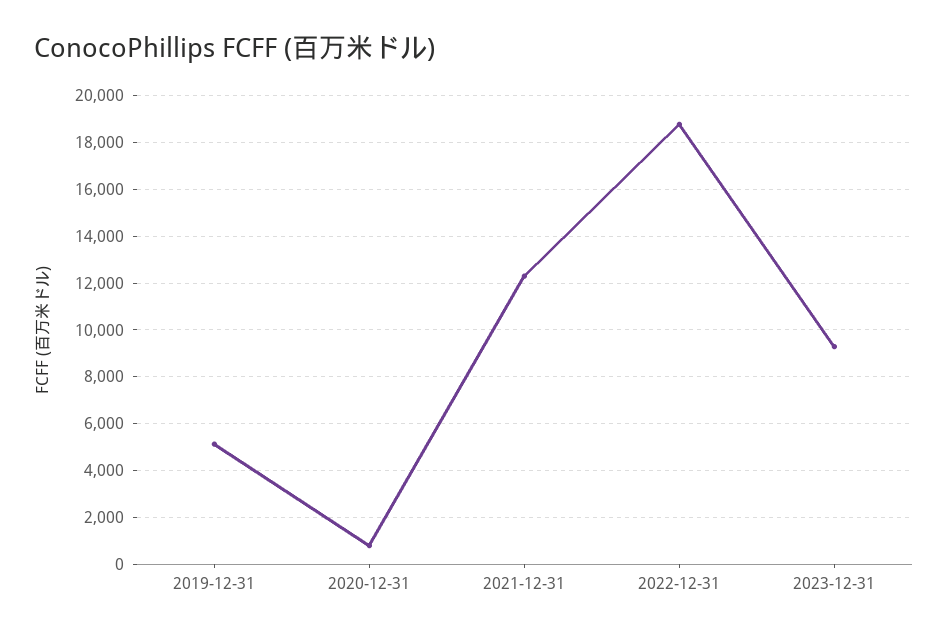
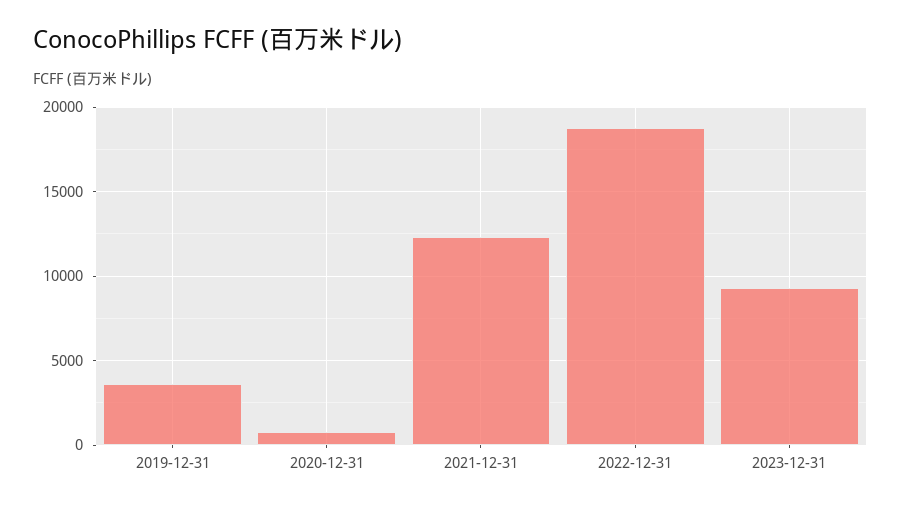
2019-12-31: 5000 -> 3500

